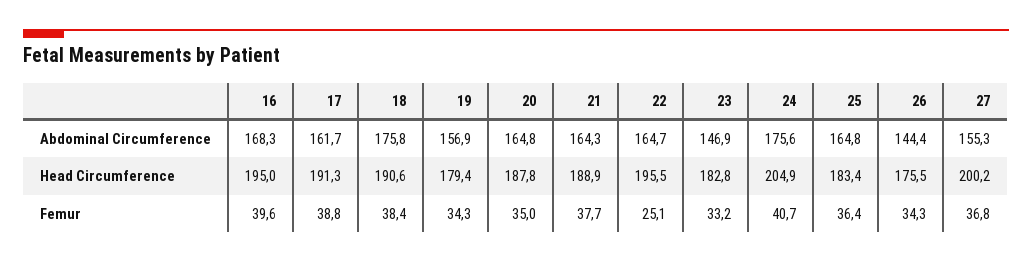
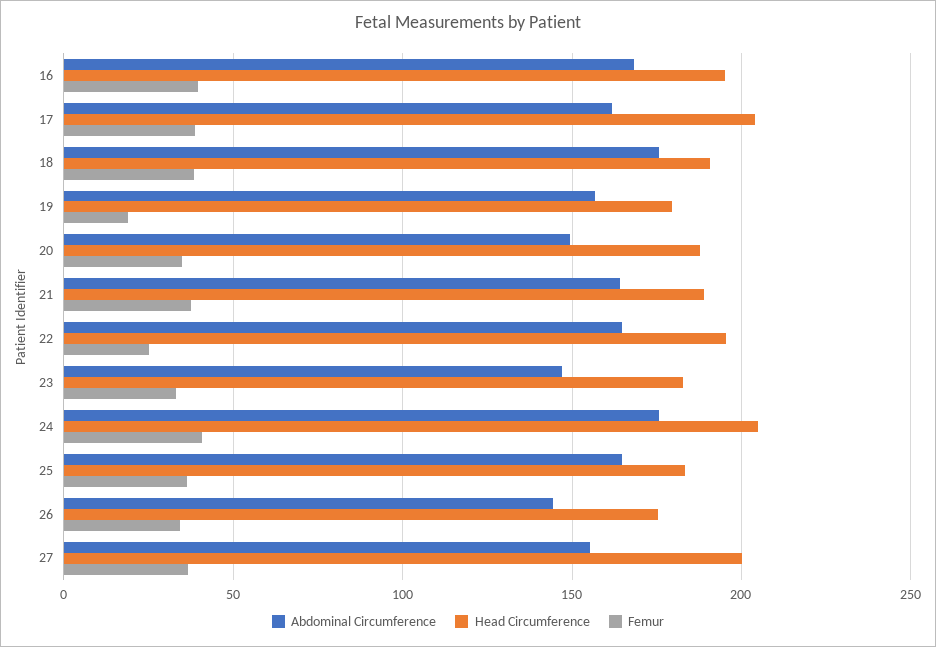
Abdominal Circumference, 20: 164.8 -> 150
Head Circumference, 17: 191.3 -> 205
Femur, 19: 34.3 -> 20

